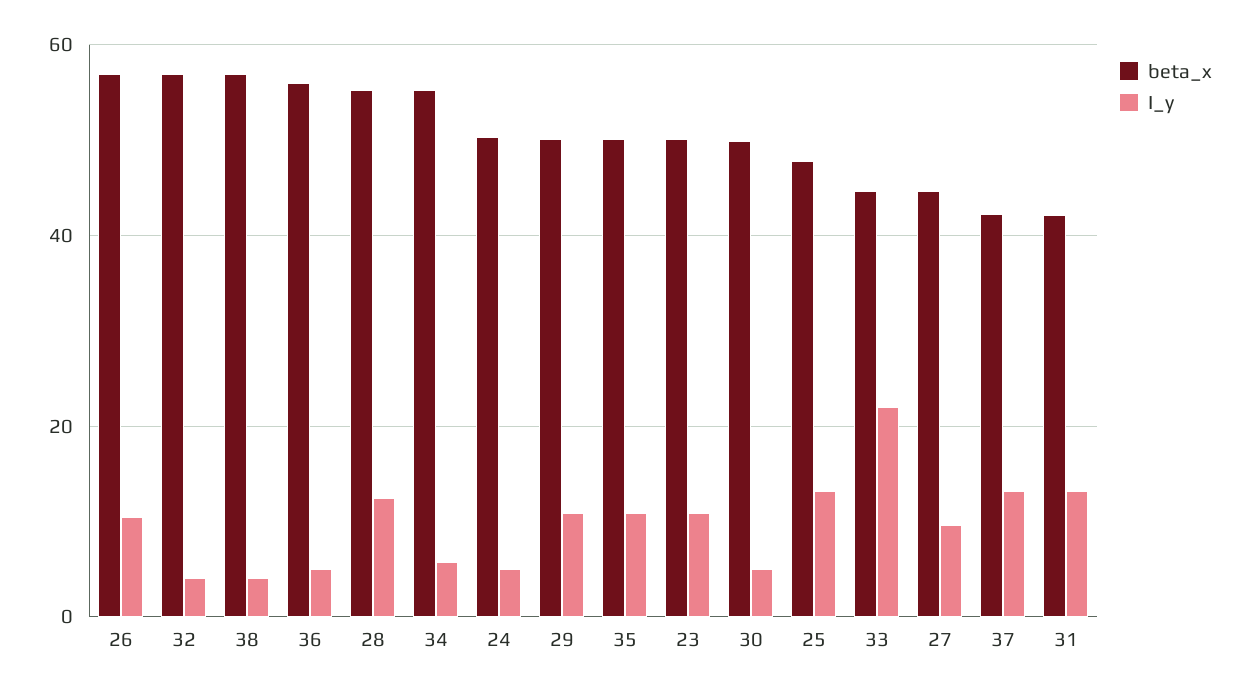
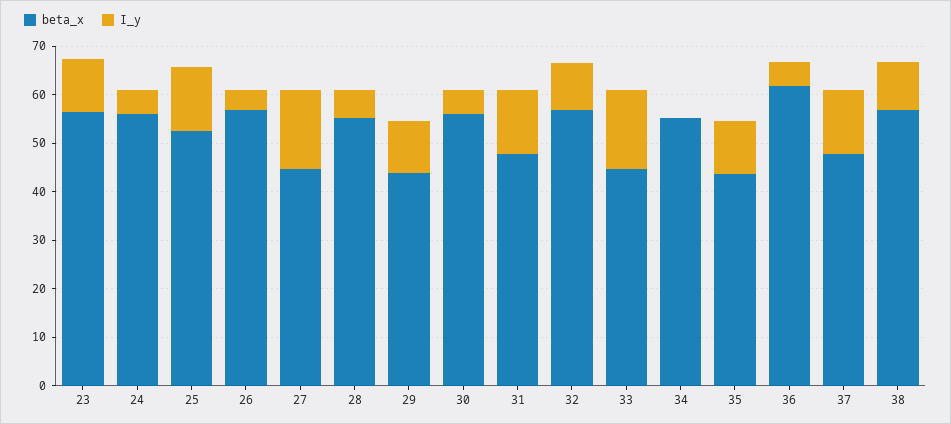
I_y, 26: 10 -> 4
I_y, 32: 4 -> 10
I_y, 38: 4 -> 10
beta_x, 36: 56 -> 62
I_y, 28: 12 -> 6
I_y, 34: 6 -> 0
beta_x, 24: 50 -> 56
beta_x, 29: 50 -> 44
beta_x, 35: 50 -> 44
beta_x, 23: 50 -> 56
beta_x, 30: 50 -> 56
beta_x, 25: 48 -> 52
I_y, 33: 22 -> 16
I_y, 27: 10 -> 16
beta_x, 37: 42 -> 48
beta_x, 31: 42 -> 48

